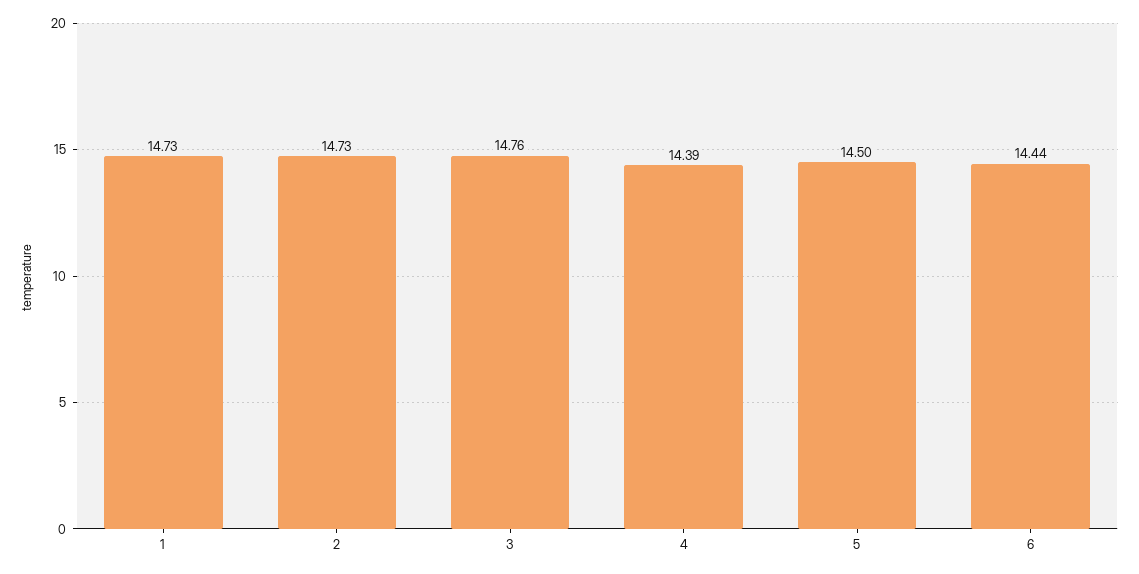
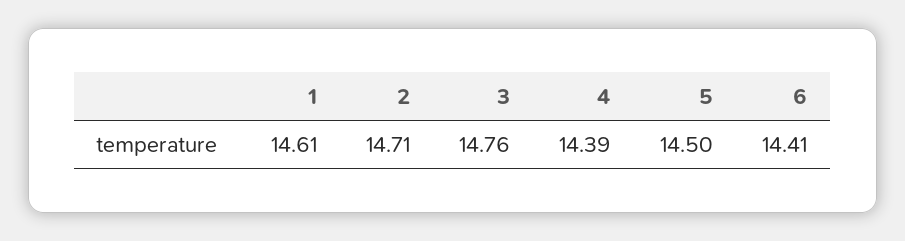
1: 14.73 -> 14.61
2: 14.73 -> 14.71
6: 14.44 -> 14.41

